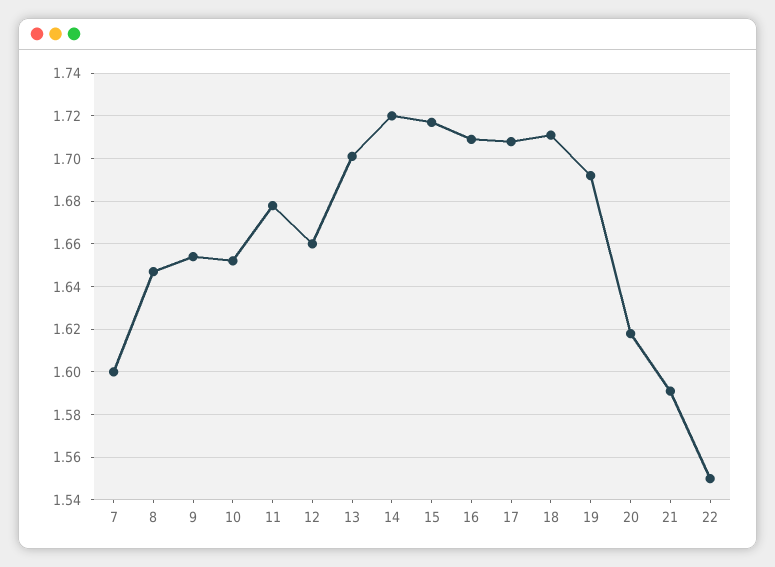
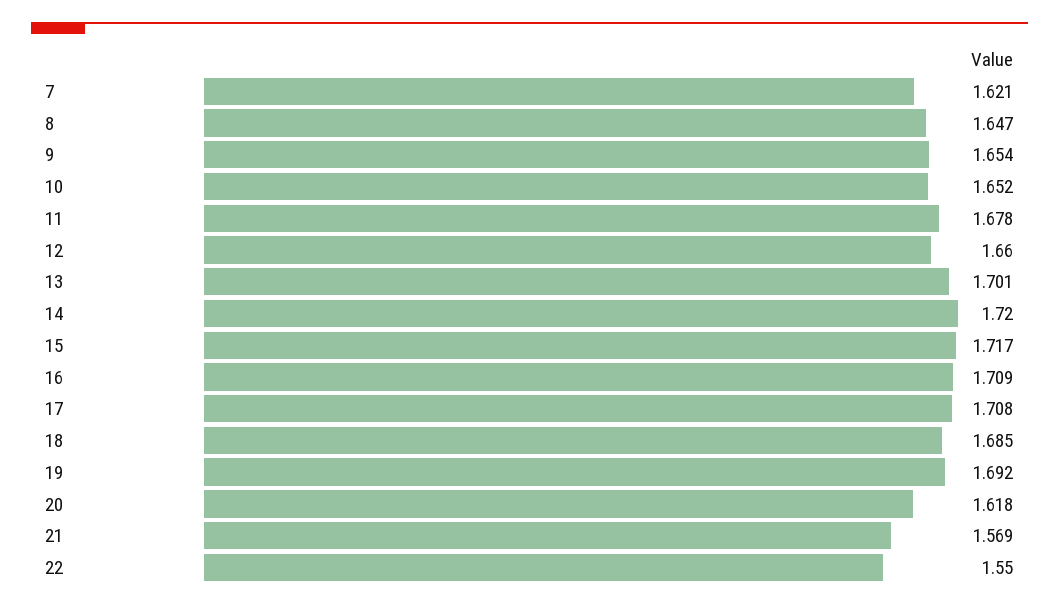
7: 1.6 -> 1.621
18: 1.71 -> 1.685
21: 1.59 -> 1.569

